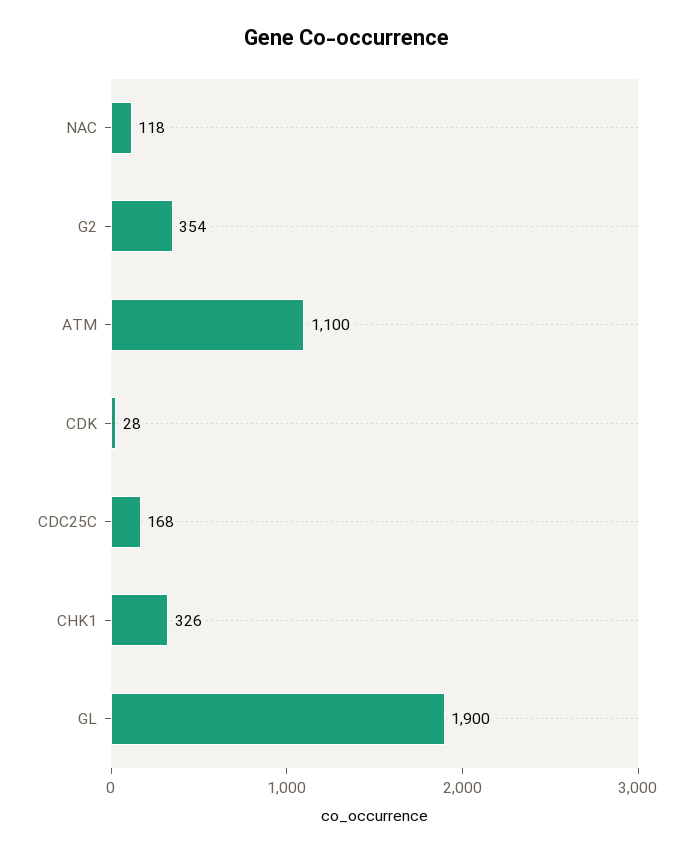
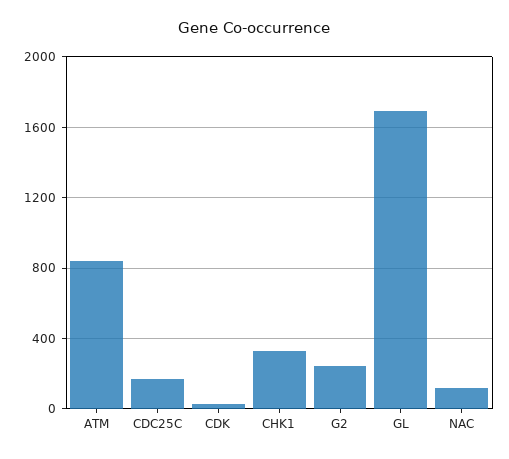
G2: 354 -> 250
ATM: 1100 -> 850
GL: 1900 -> 1700

